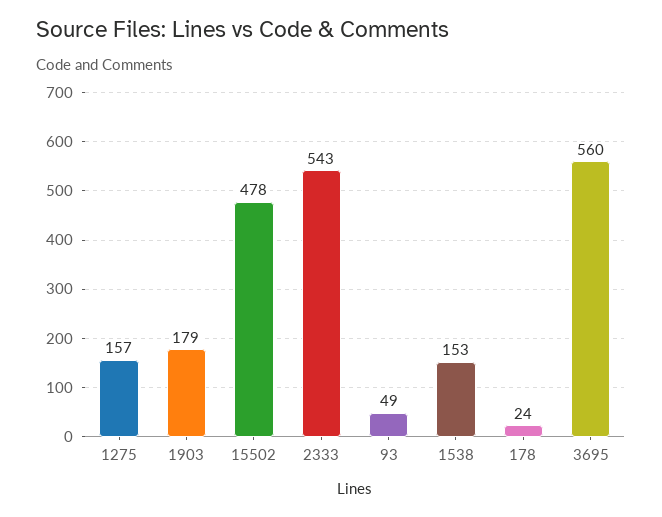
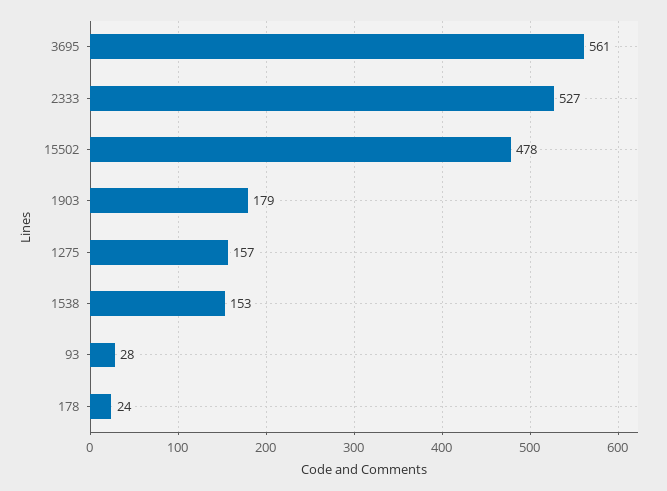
2333: 543 -> 527
93: 49 -> 28
3695: 560 -> 561

